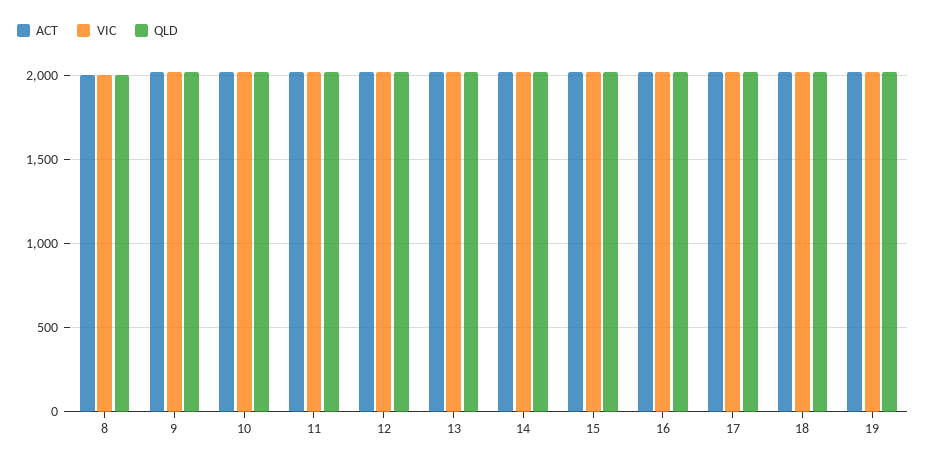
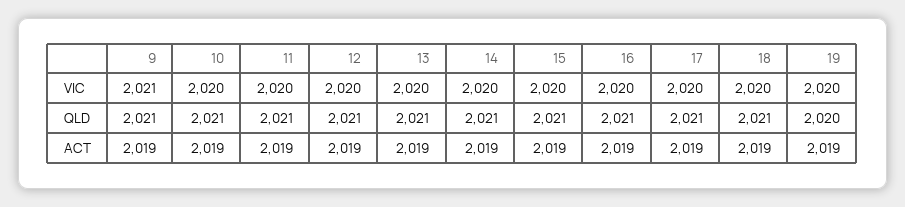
ACT, 8: 2000 -> none
VIC, 8: 2000 -> none
QLD, 8: 2000 -> none

